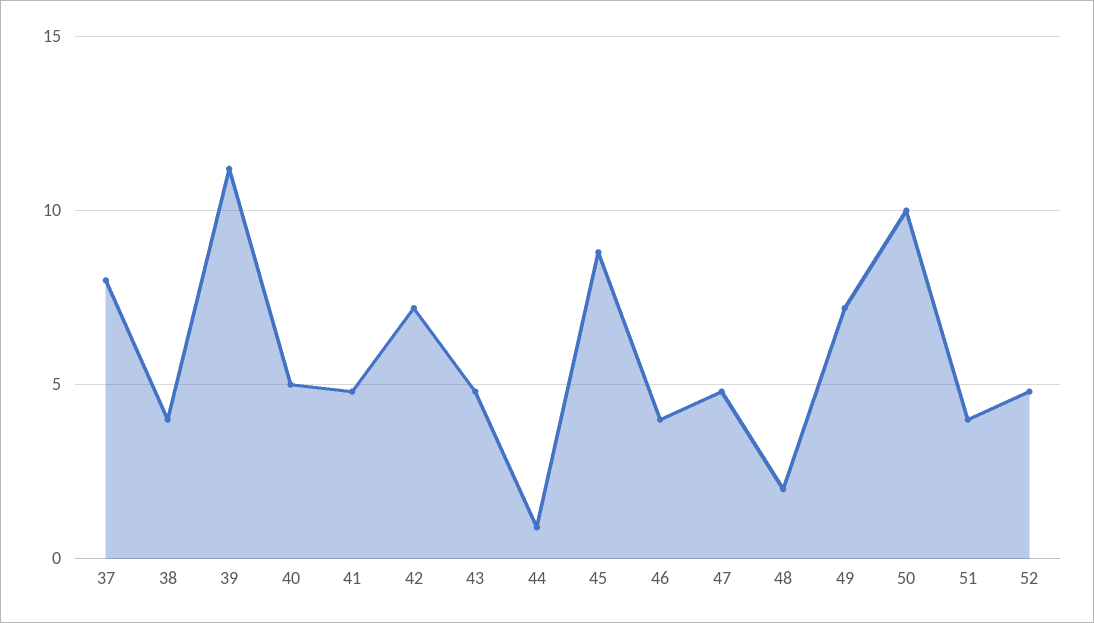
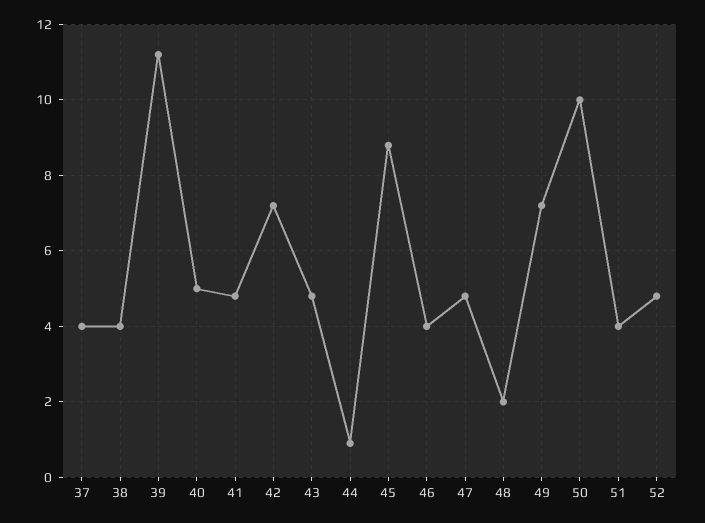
37: 8 -> 4

